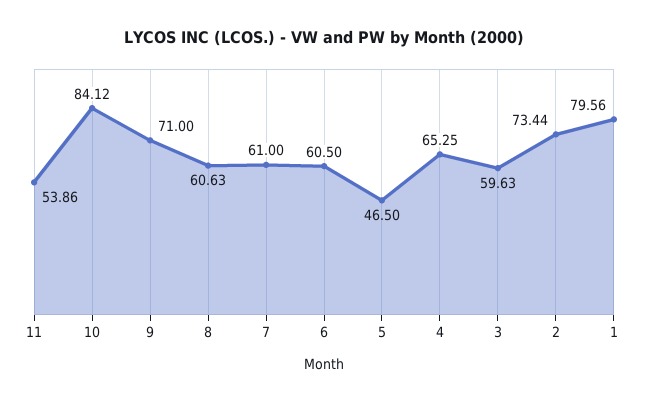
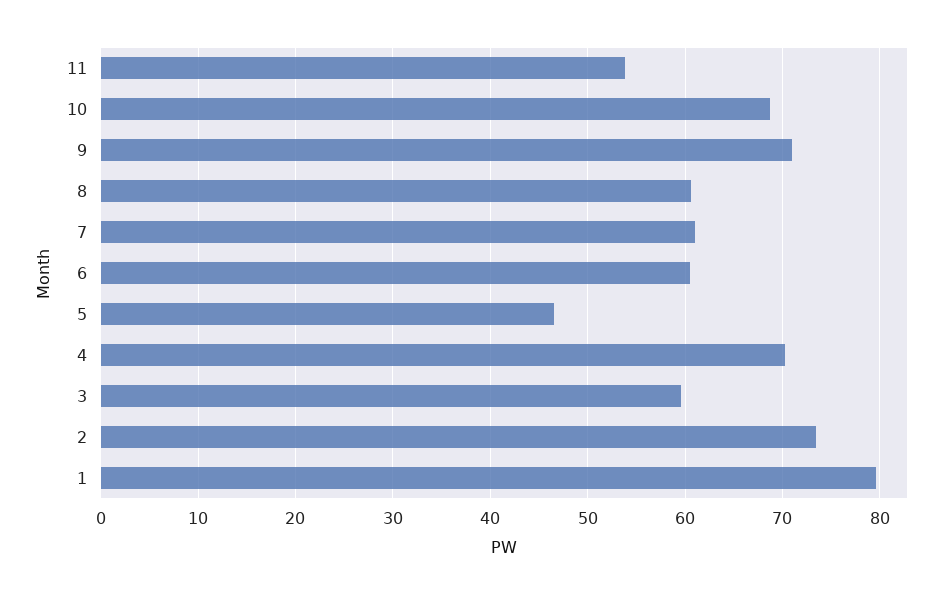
10: 84.12 -> 69
4: 65.25 -> 70

